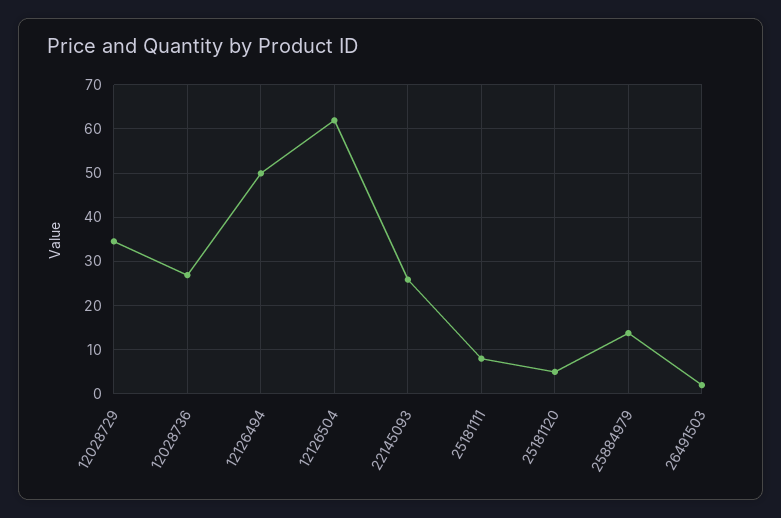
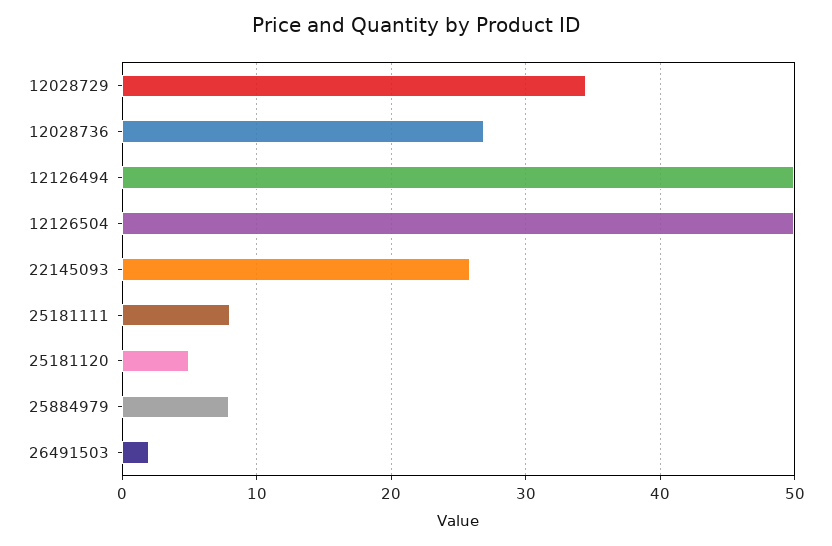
12126504: 62 -> 50
25884979: 14 -> 8

